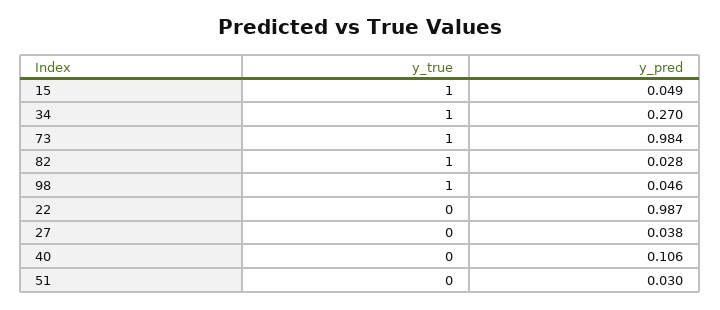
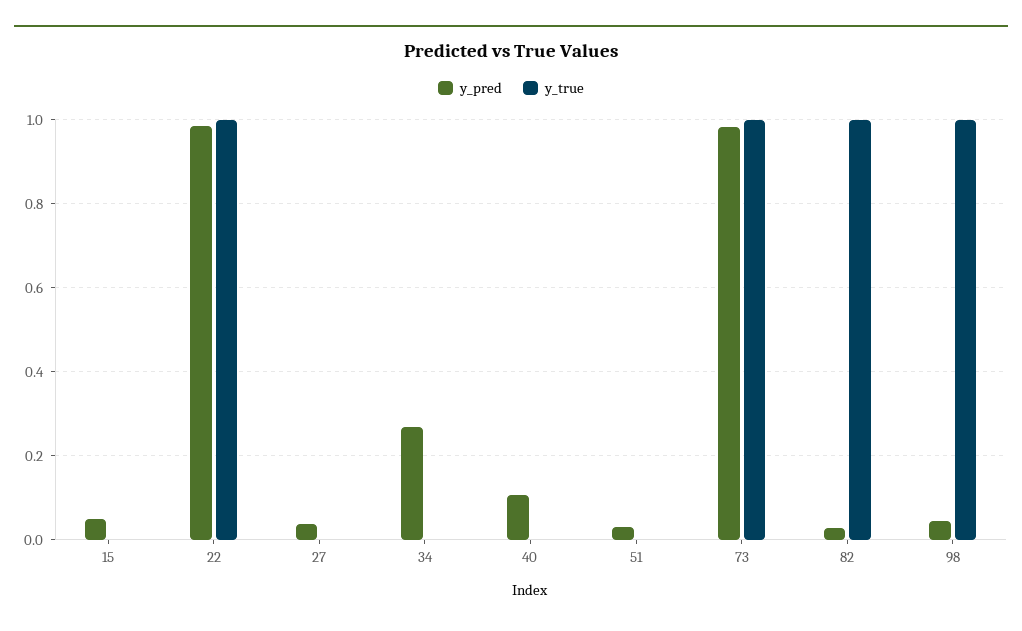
y_true, 15: 1 -> 0
y_true, 34: 1 -> 0
y_true, 22: 0 -> 1

